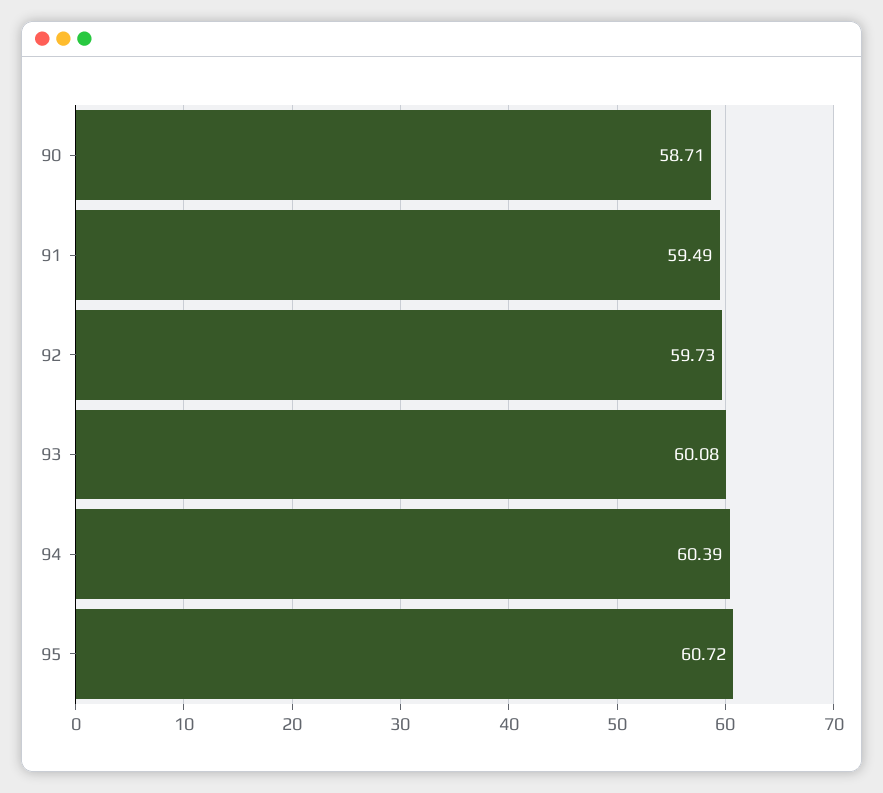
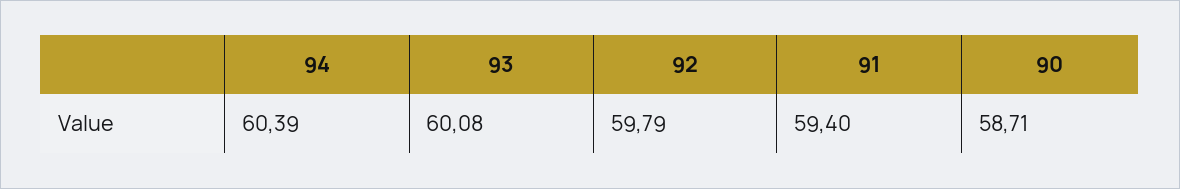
91: 59.49 -> 59.4
92: 59.73 -> 59.79
95: 60.72 -> none

